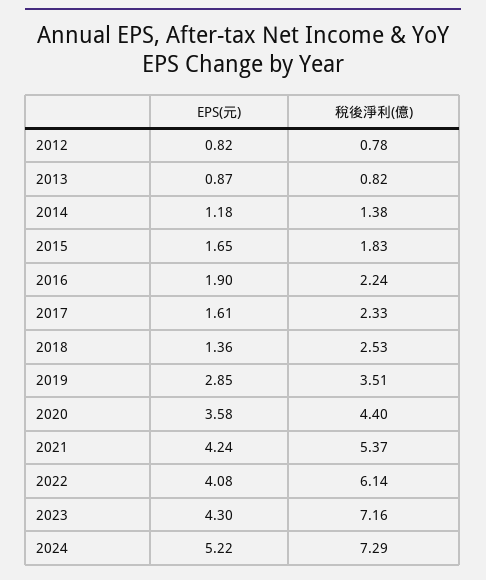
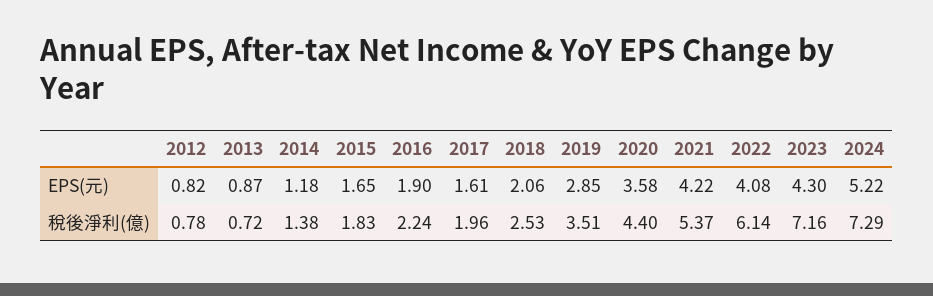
稅後淨利(億), 2013: 0.82 -> 0.72
稅後淨利(億), 2017: 2.33 -> 1.96
EPS(元), 2018: 1.36 -> 2.06
EPS(元), 2021: 4.24 -> 4.22

